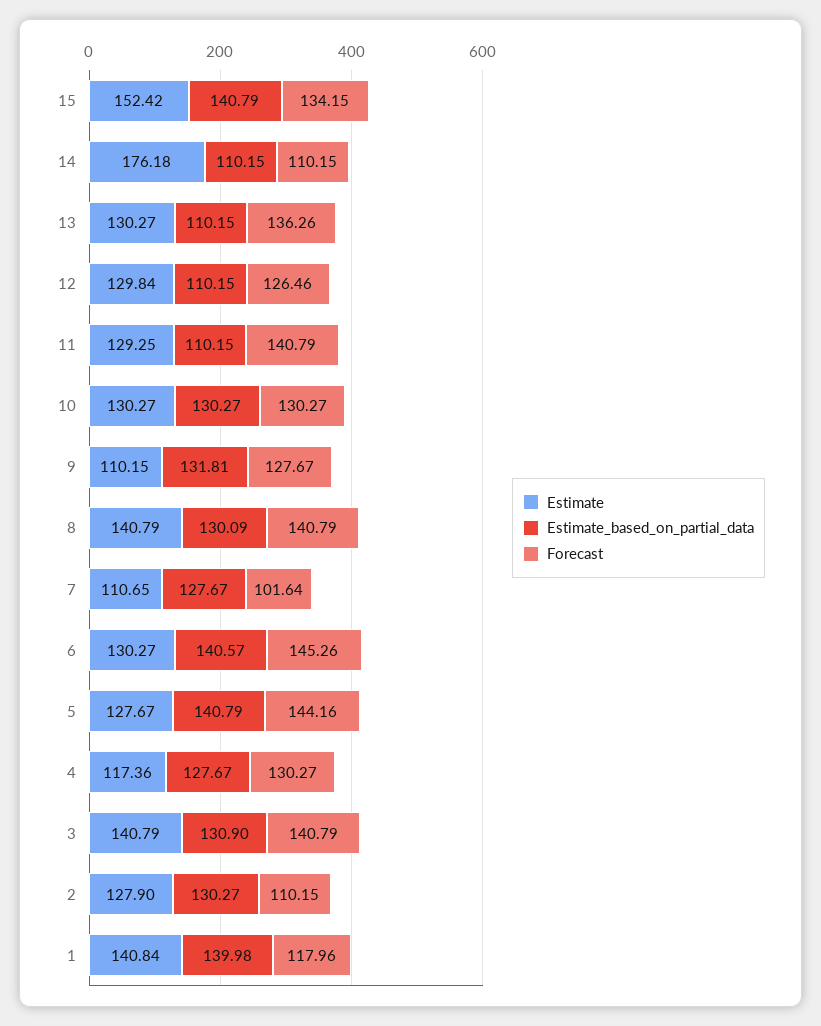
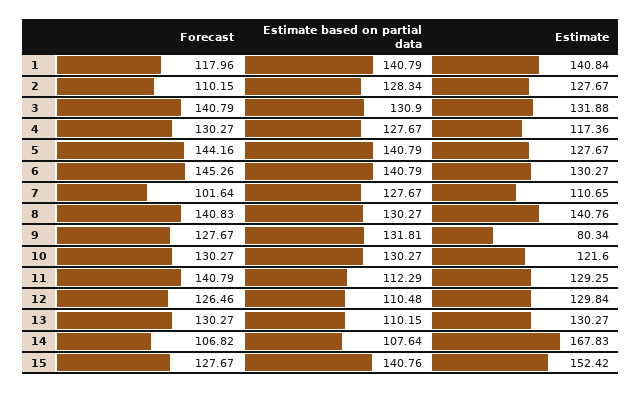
Estimate_based_on_partial_data, 15: 140.79 -> 140.76
Forecast, 15: 134.15 -> 127.67
Estimate, 14: 176.18 -> 167.83
Estimate_based_on_partial_data, 14: 110.15 -> 107.64
Forecast, 14: 110.15 -> 106.82
Forecast, 13: 136.26 -> 130.27
Estimate_based_on_partial_data, 12: 110.15 -> 110.48
Estimate_based_on_partial_data, 11: 110.15 -> 112.29
Estimate, 10: 130.27 -> 121.6
Estimate, 9: 110.15 -> 80.34
Estimate, 8: 140.79 -> 140.76
Estimate_based_on_partial_data, 8: 130.09 -> 130.27
Forecast, 8: 140.79 -> 140.83
Estimate_based_on_partial_data, 6: 140.57 -> 140.79
Estimate, 3: 140.79 -> 131.88
Estimate, 2: 127.9 -> 127.67
Estimate_based_on_partial_data, 2: 130.27 -> 128.34
Estimate_based_on_partial_data, 1: 139.98 -> 140.79

